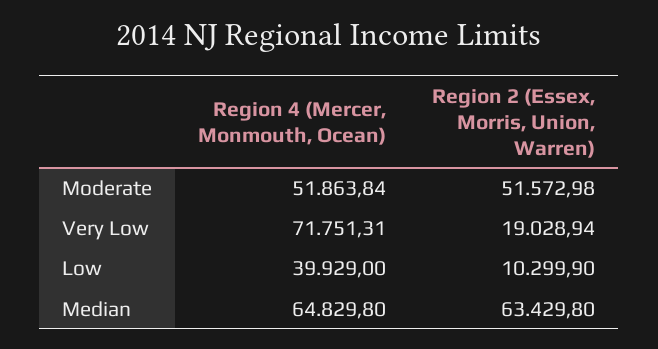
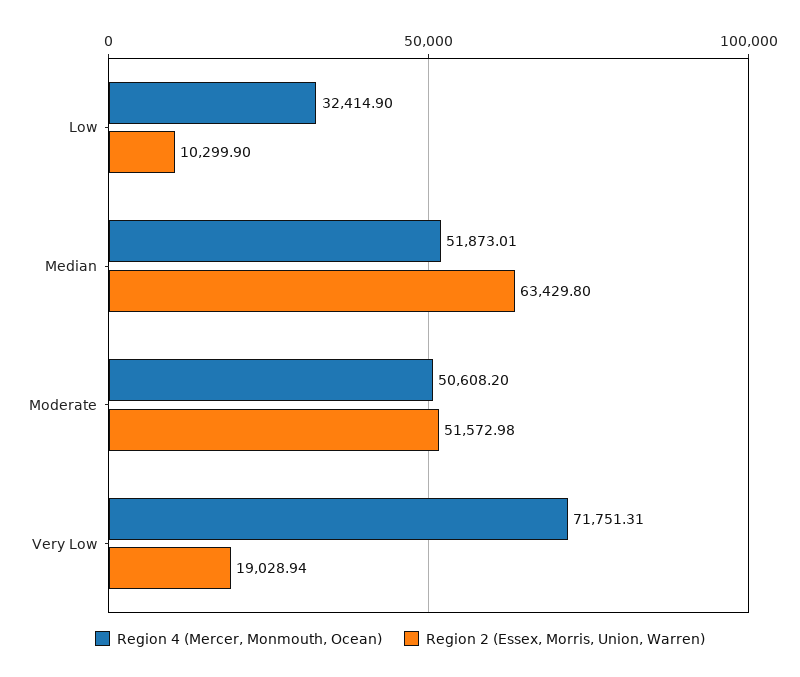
Region 4 (Mercer, Monmouth, Ocean), Moderate: 51863.84 -> 50608.2
Region 4 (Mercer, Monmouth, Ocean), Low: 39929 -> 32414.9
Region 4 (Mercer, Monmouth, Ocean), Median: 64829.8 -> 51873.01

